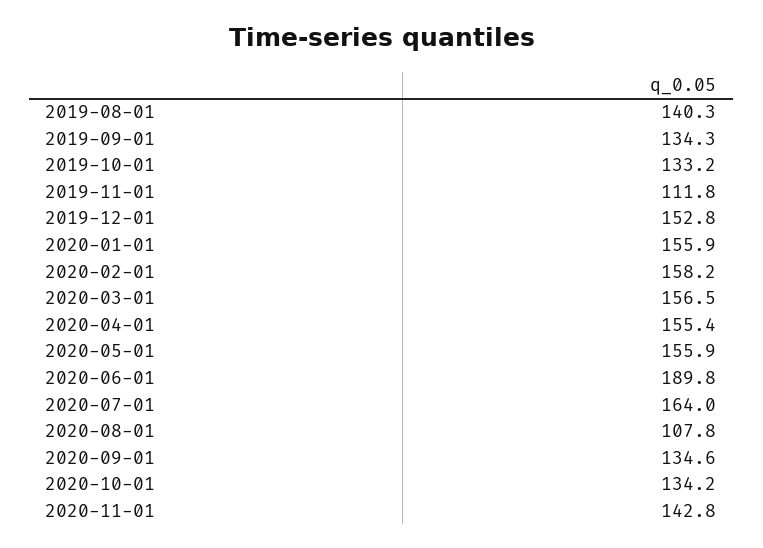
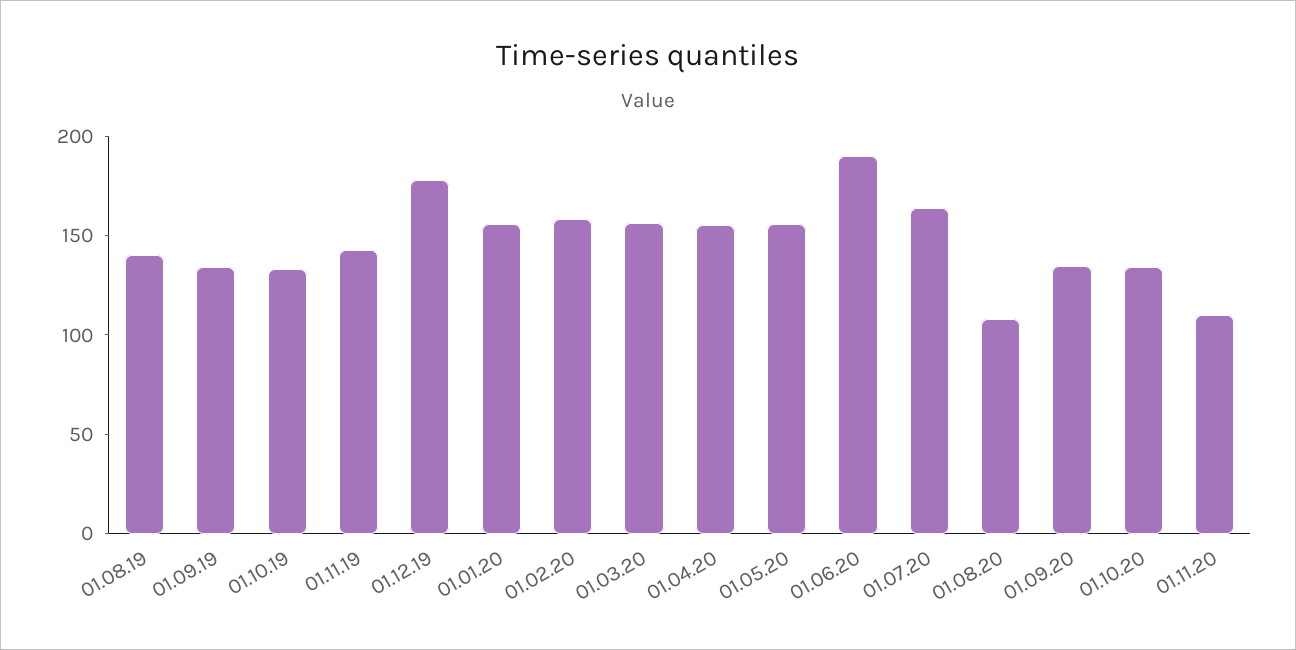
2019-11-01: 111.8 -> 140
2019-12-01: 152.8 -> 180
2020-11-01: 142.8 -> 110

